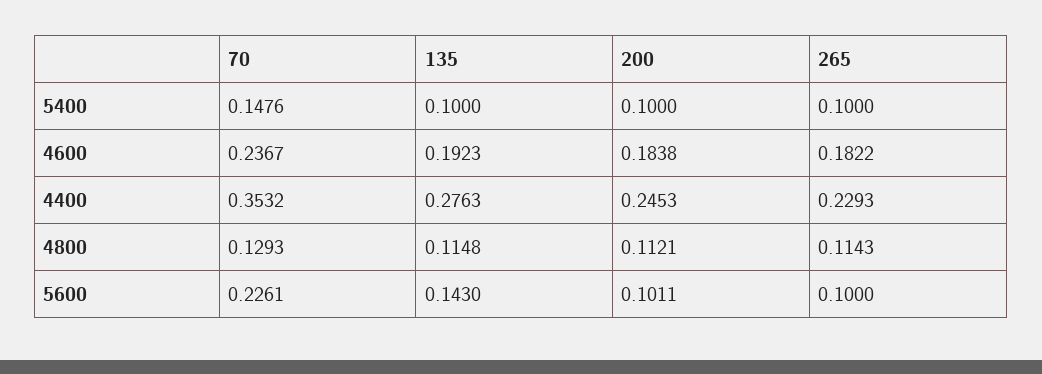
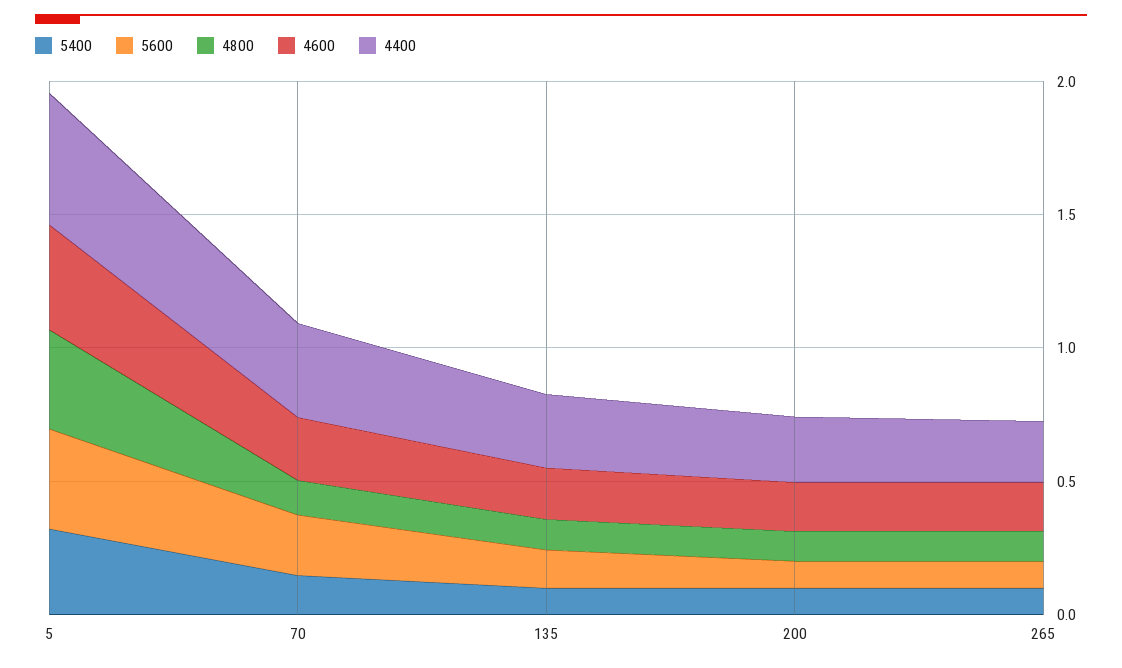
5400, 5: none -> 0.3
5600, 5: none -> 0.4
4800, 5: none -> 0.4
4600, 5: none -> 0.4
4400, 5: none -> 0.5

